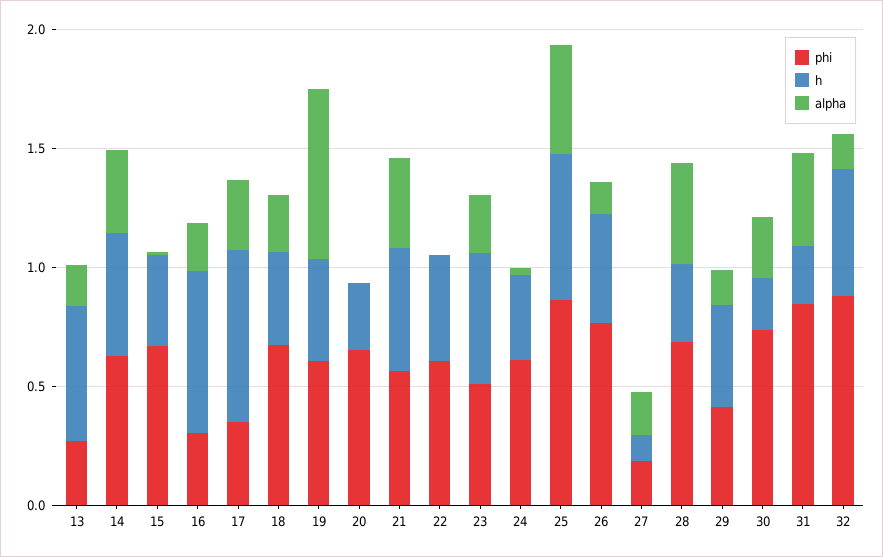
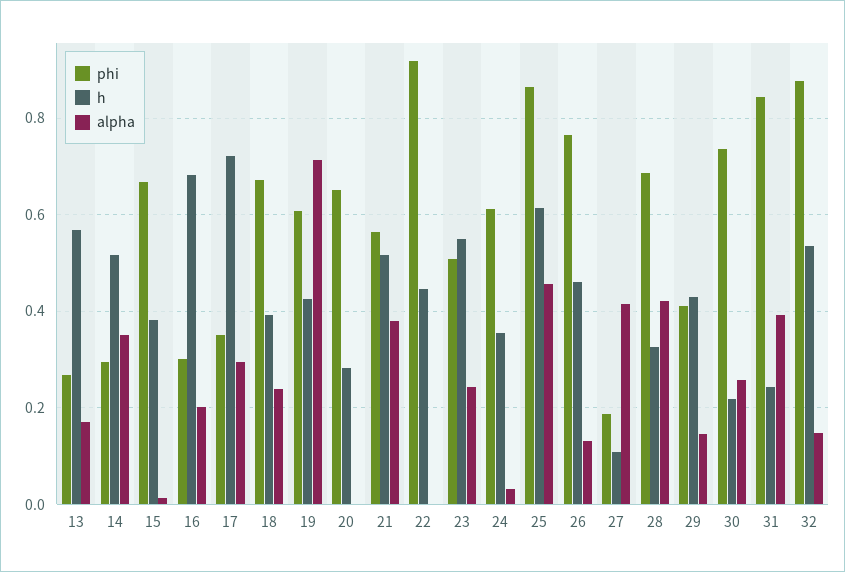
phi, 14: 0.6 -> 0.3
phi, 22: 0.6 -> 0.92
alpha, 27: 0.2 -> 0.42

